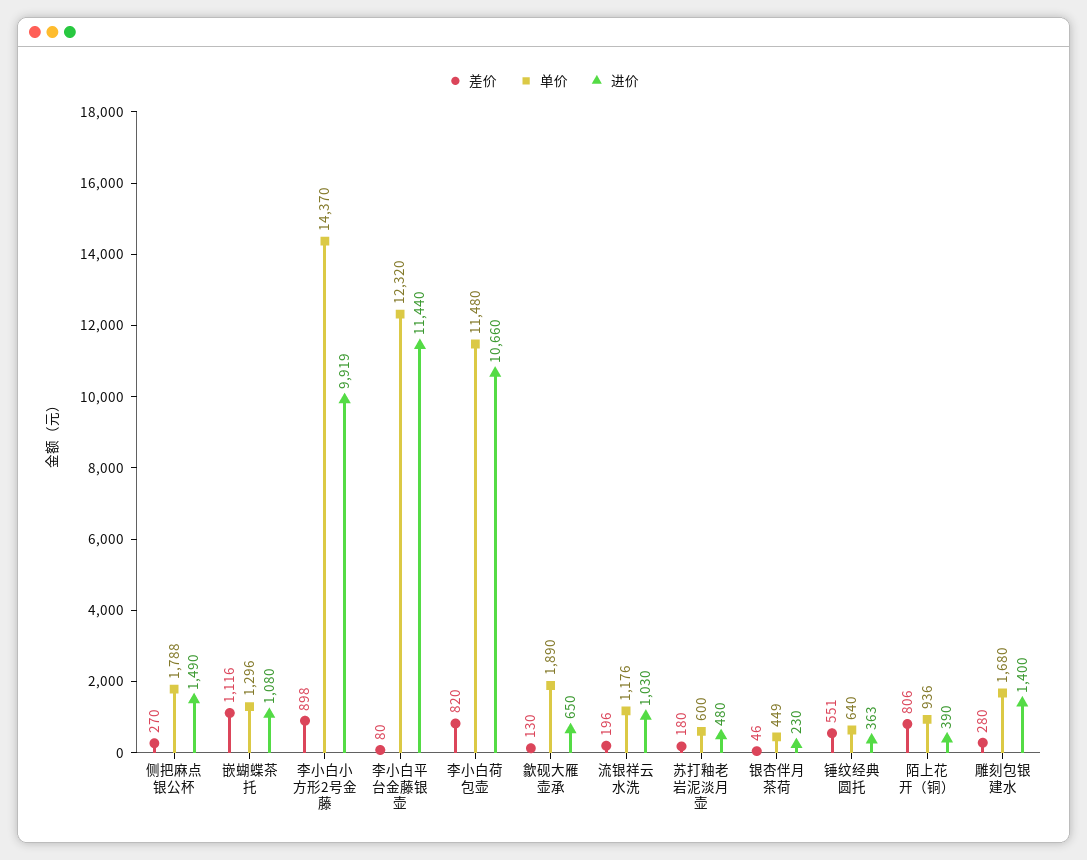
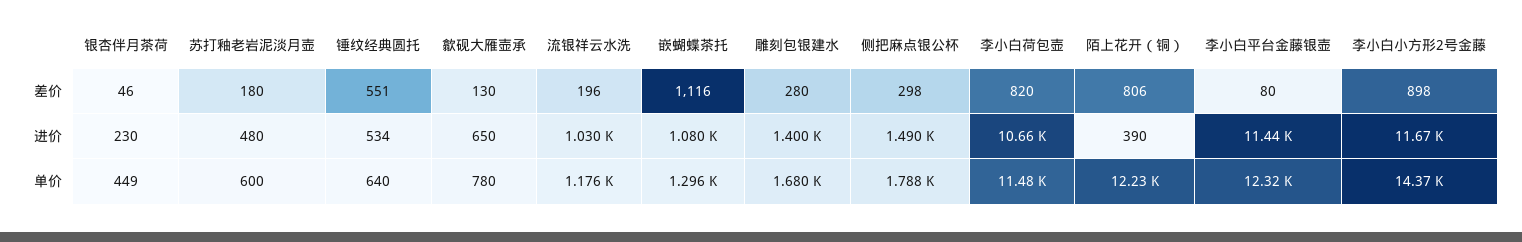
差价, 侧把麻点银公杯: 270 -> 298
进价, 李小白小方形2号金藤: 9919 -> 11670
单价, 歙砚大雁壶承: 1890 -> 780
进价, 锤纹经典圆托: 363 -> 534
单价, 陌上花开（铜）: 936 -> 12230

